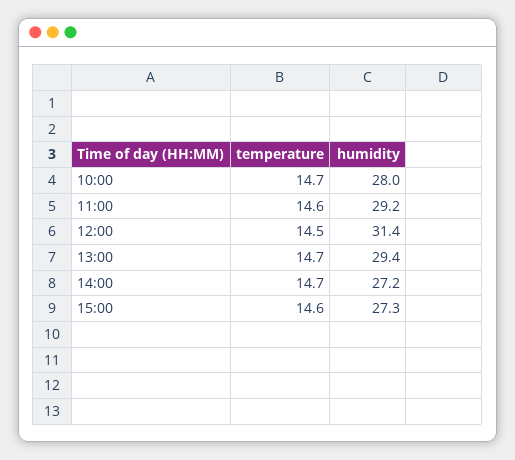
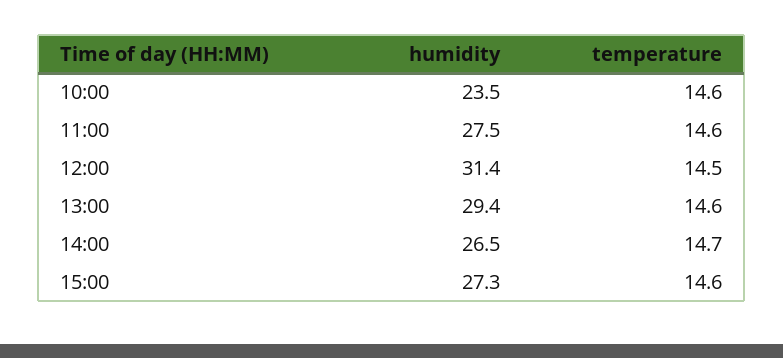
temperature, 10:00: 14.7 -> 14.6
humidity, 10:00: 28 -> 23.5
humidity, 11:00: 29.2 -> 27.5
temperature, 13:00: 14.7 -> 14.6
humidity, 14:00: 27.2 -> 26.5

